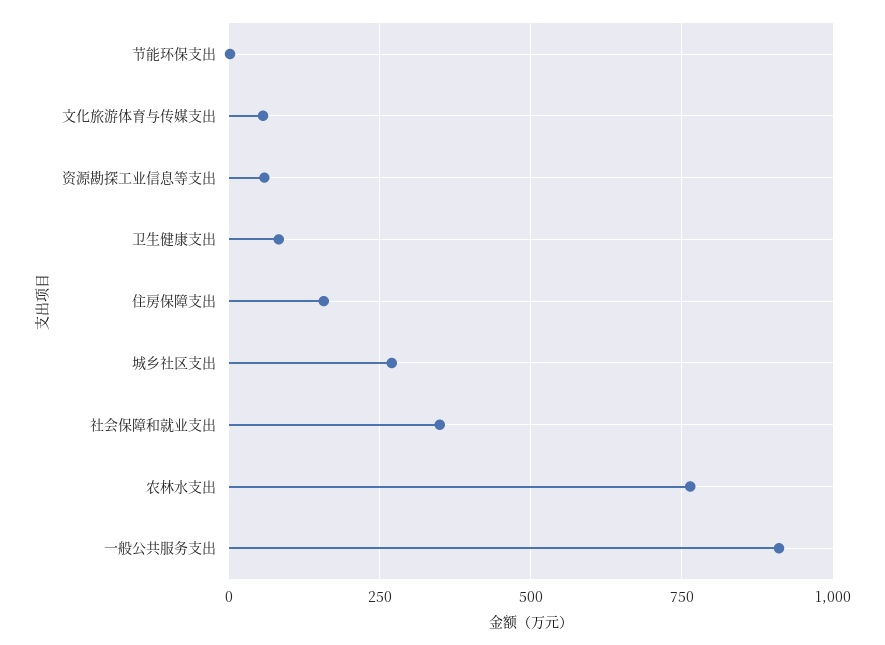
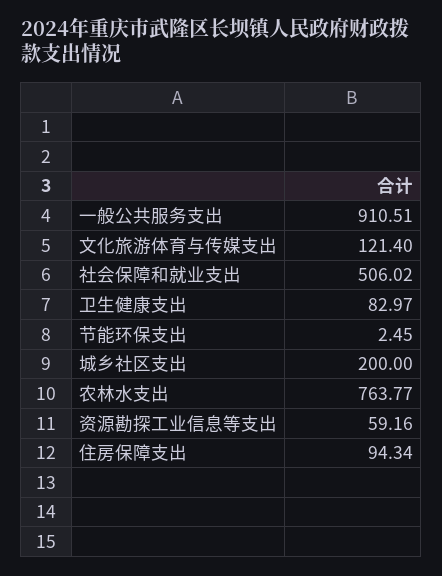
文化旅游体育与传媒支出: 50 -> 121.4
住房保障支出: 150 -> 94.34
城乡社区支出: 275 -> 200
社会保障和就业支出: 350 -> 506.02

